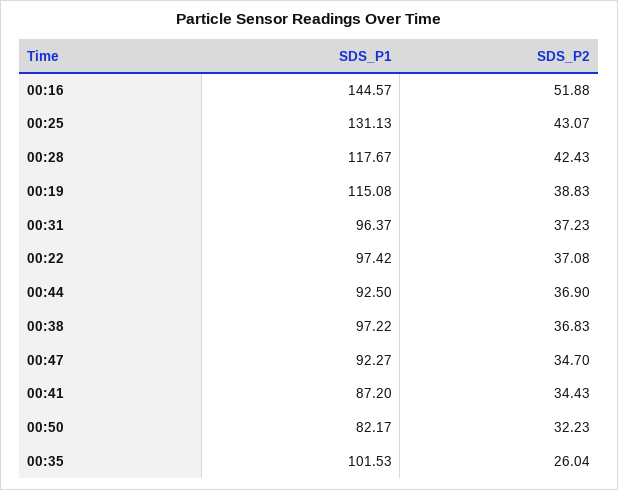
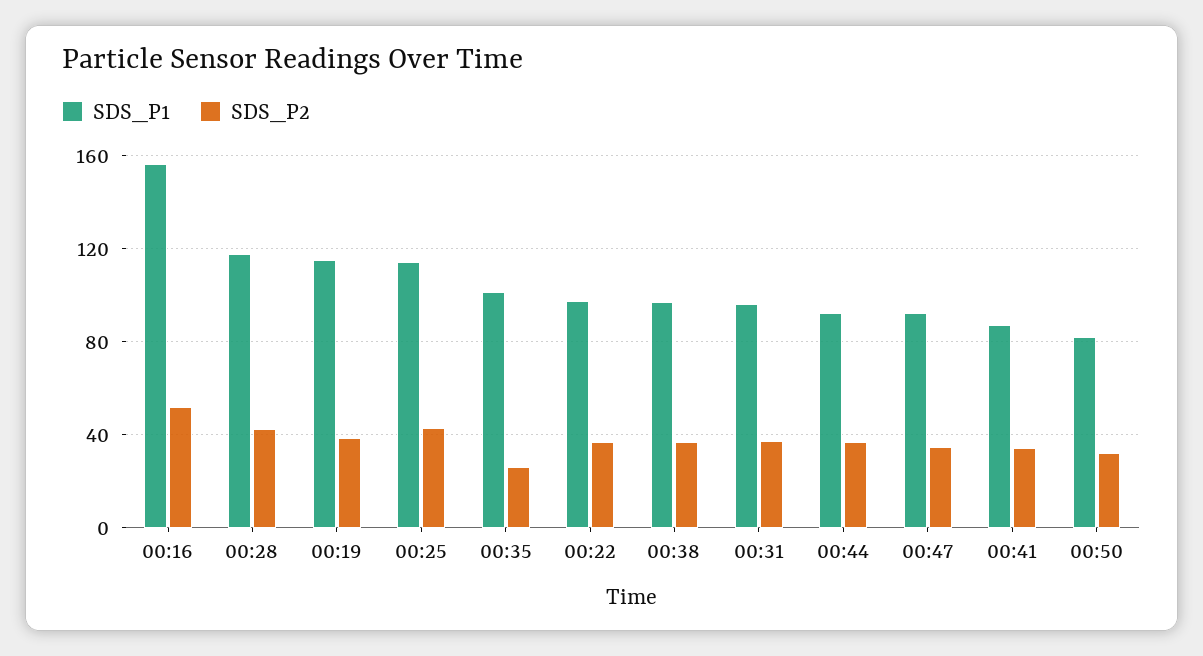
SDS_P1, 00:16: 144.57 -> 155
SDS_P1, 00:25: 131.13 -> 115

